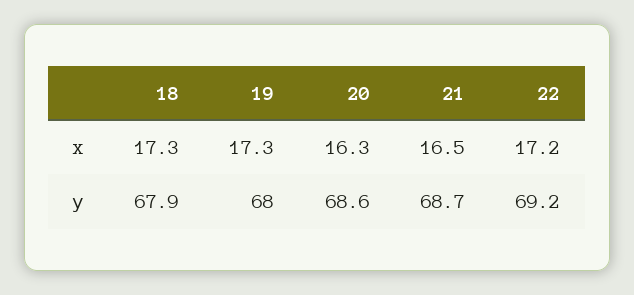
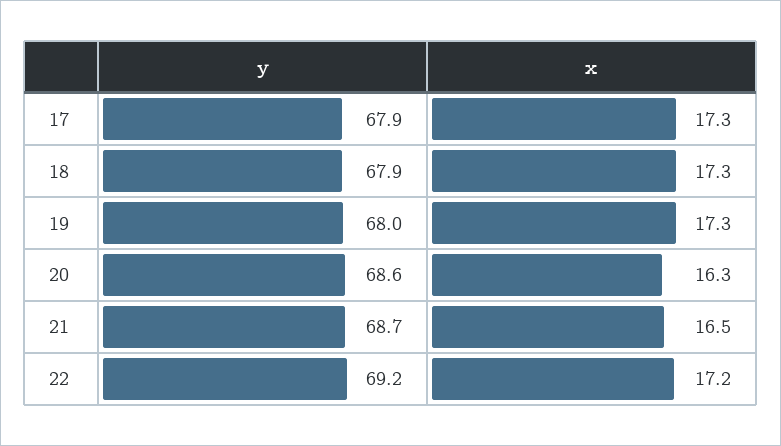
17, y: none -> 67.9
17, x: none -> 17.3

